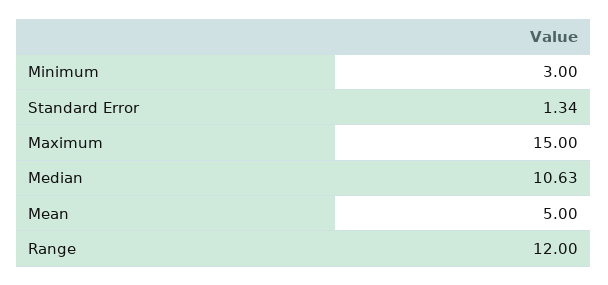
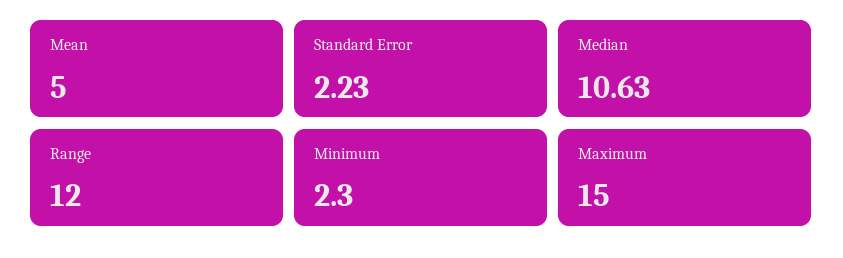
Minimum: 3 -> 2.3
Standard Error: 1.34 -> 2.23

